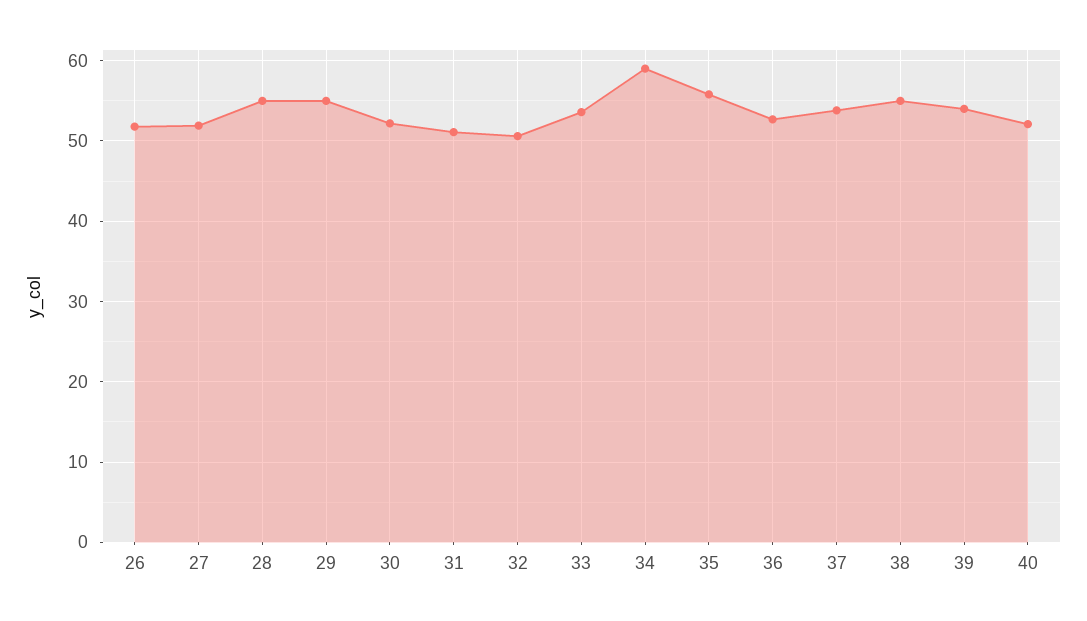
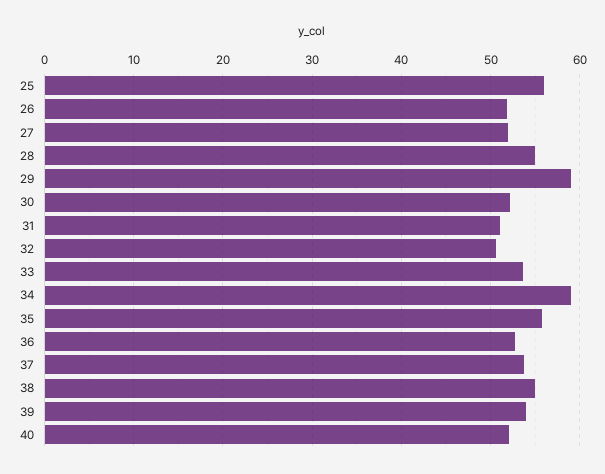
29: 55 -> 59
25: none -> 56

